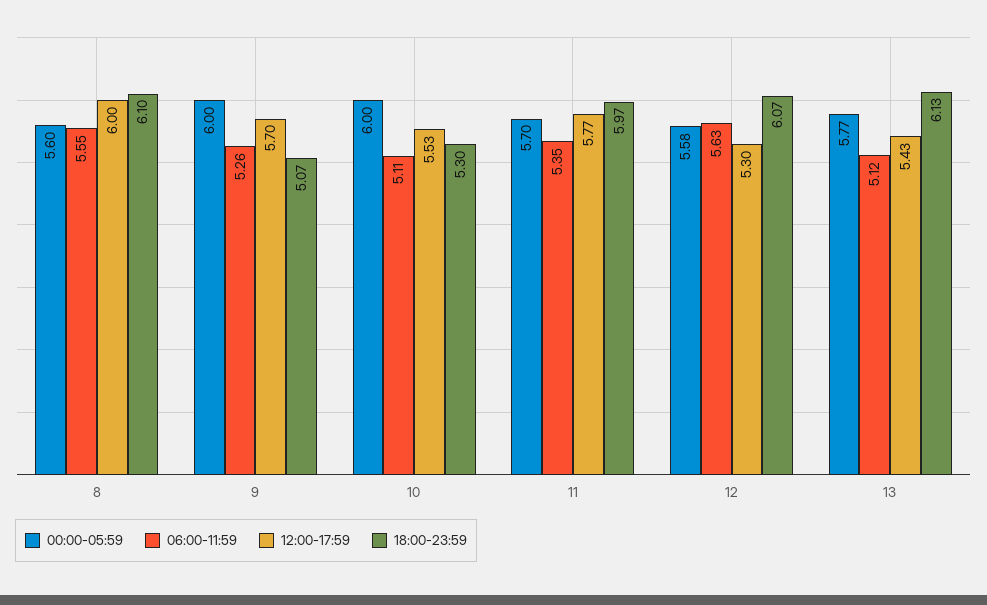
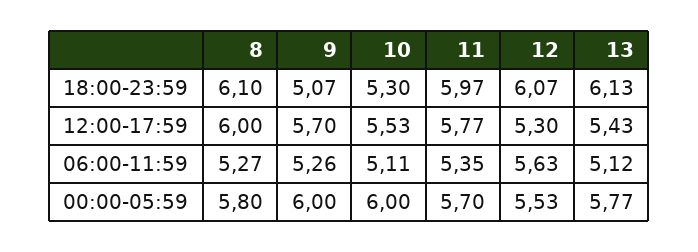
00:00-05:59, 8: 5.6 -> 5.8
06:00-11:59, 8: 5.55 -> 5.27
00:00-05:59, 12: 5.58 -> 5.53

